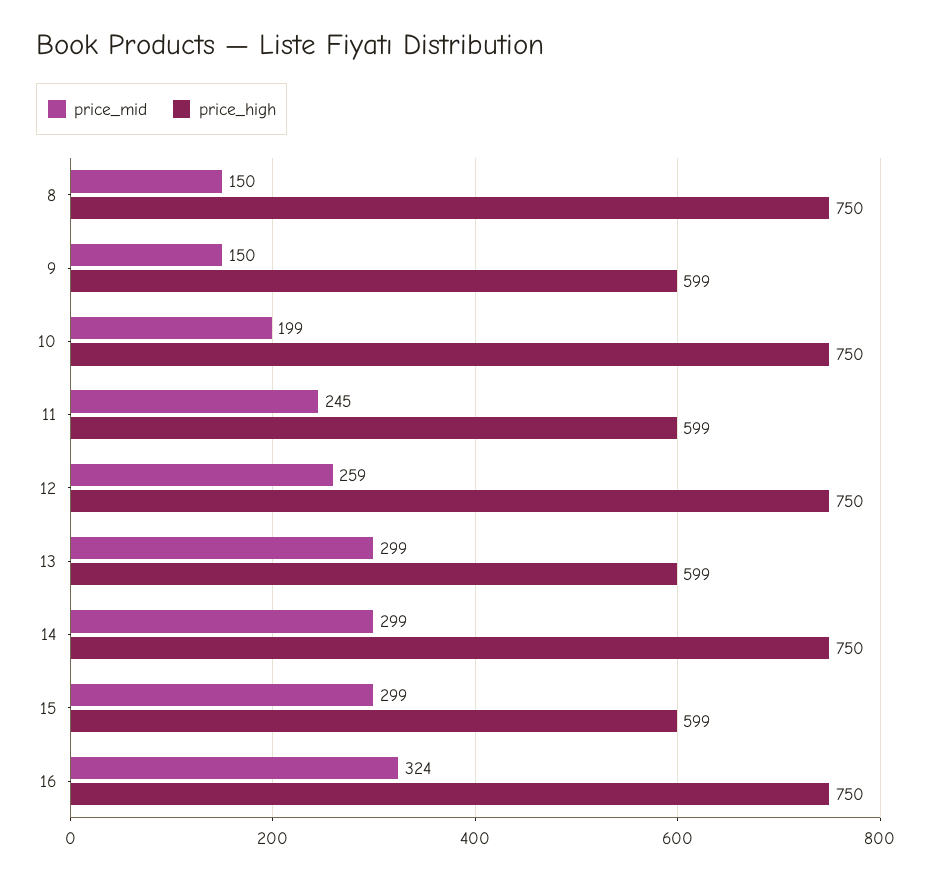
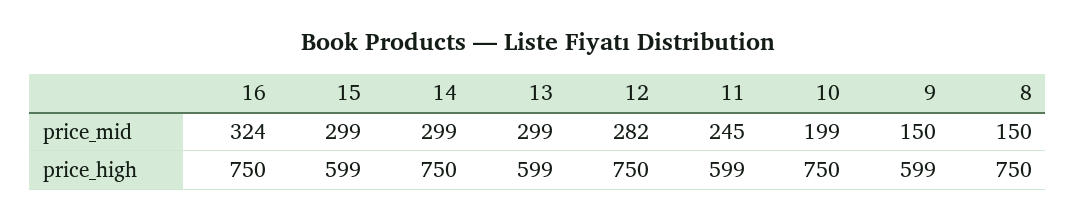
price_mid, 12: 259 -> 282

